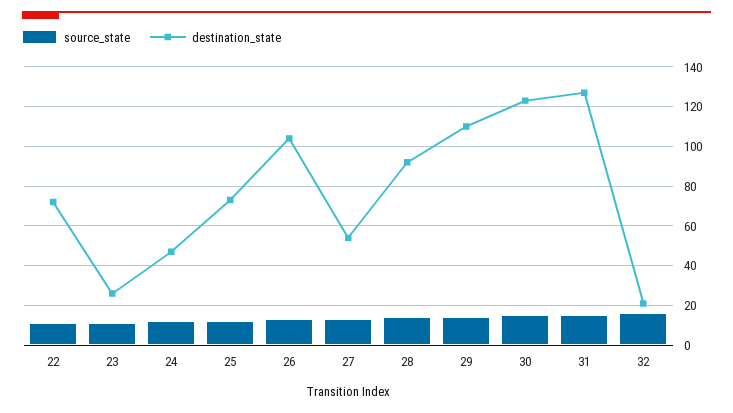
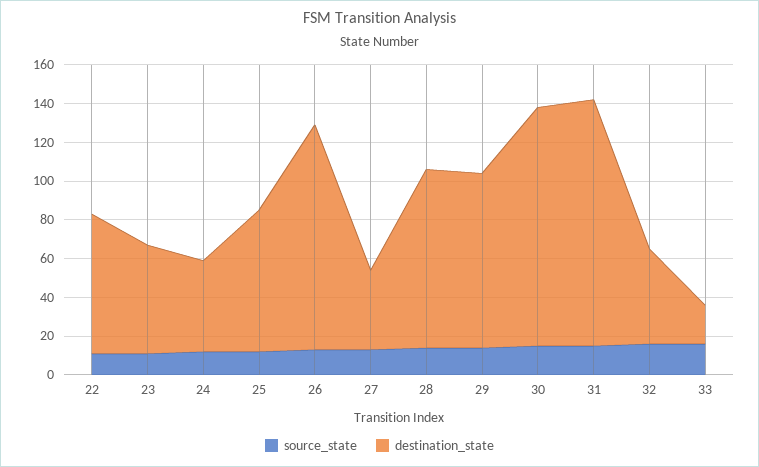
destination_state, 23: 25 -> 55
destination_state, 26: 105 -> 115
destination_state, 27: 55 -> 40
destination_state, 29: 110 -> 90
destination_state, 32: 20 -> 50
source_state, 33: none -> 15
destination_state, 33: none -> 20

